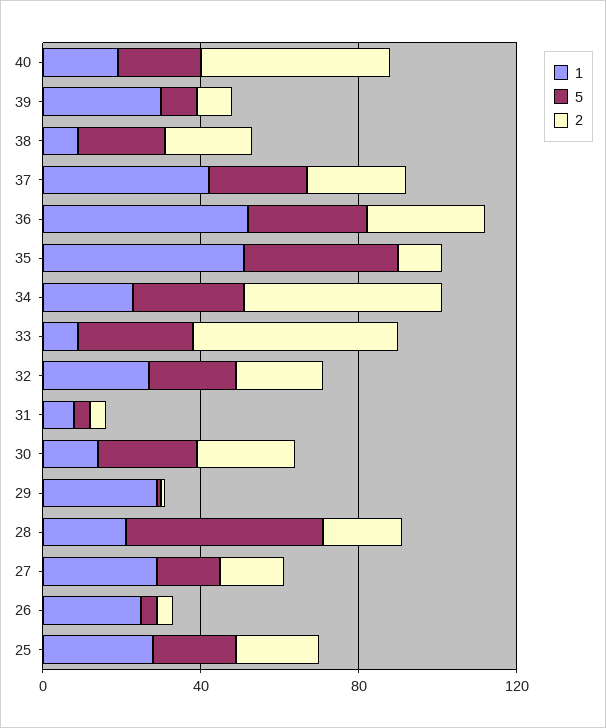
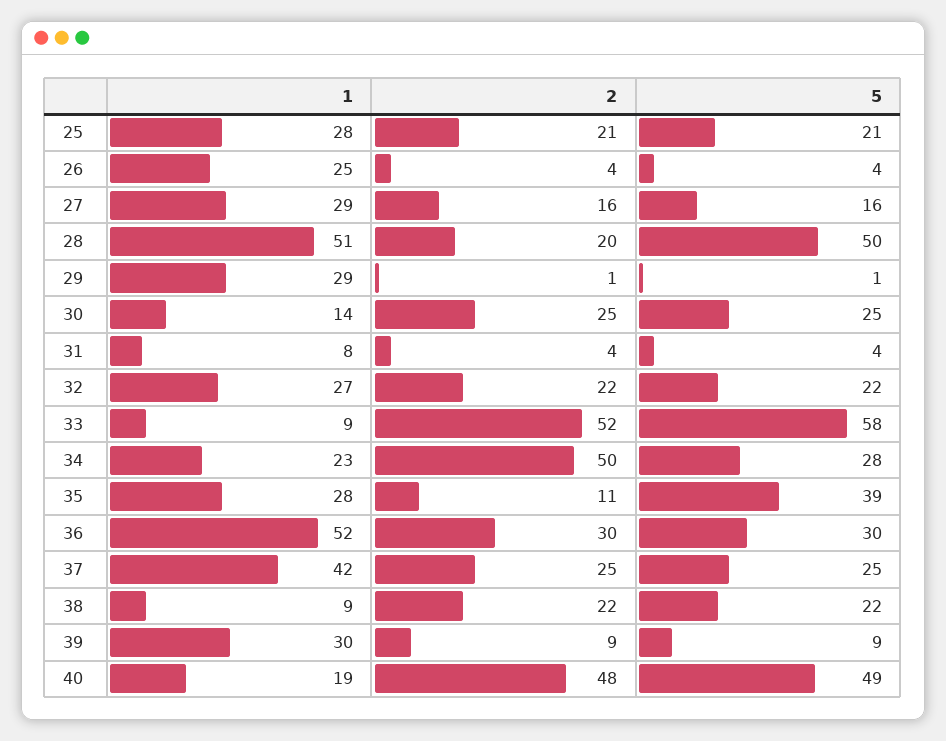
5, 40: 20 -> 49
1, 35: 50 -> 28
5, 33: 30 -> 58
1, 28: 20 -> 51

